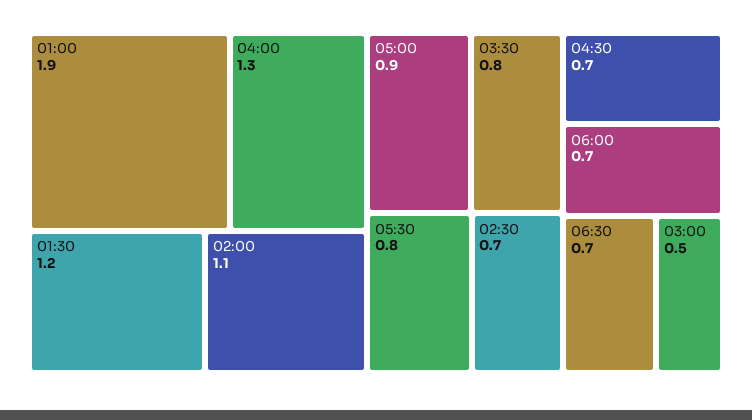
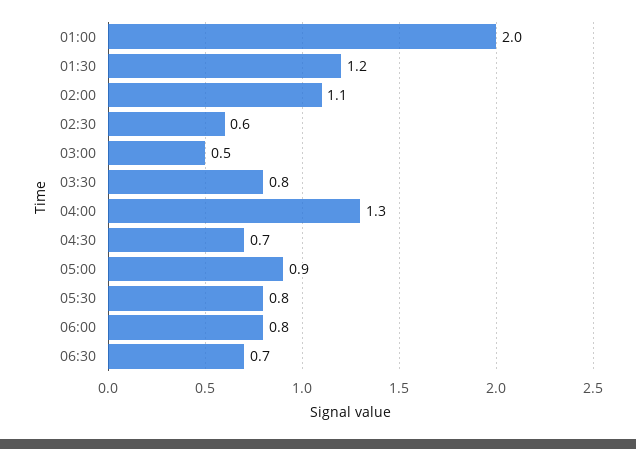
01:00: 1.9 -> 2
02:30: 0.7 -> 0.6
06:00: 0.7 -> 0.8

